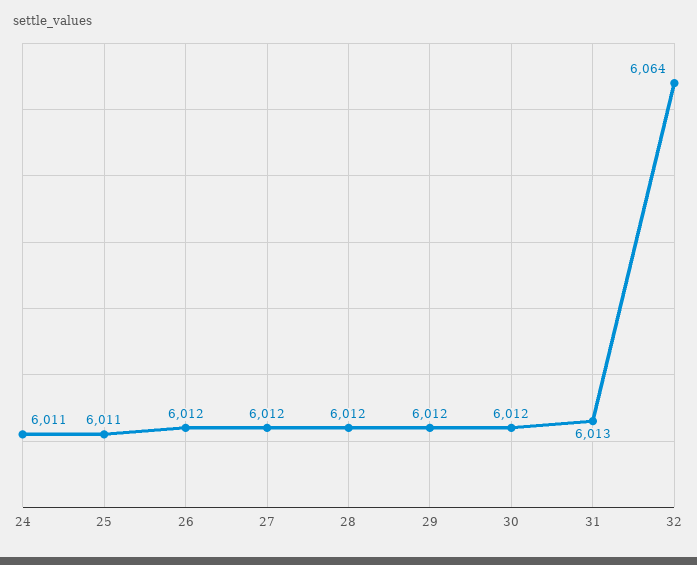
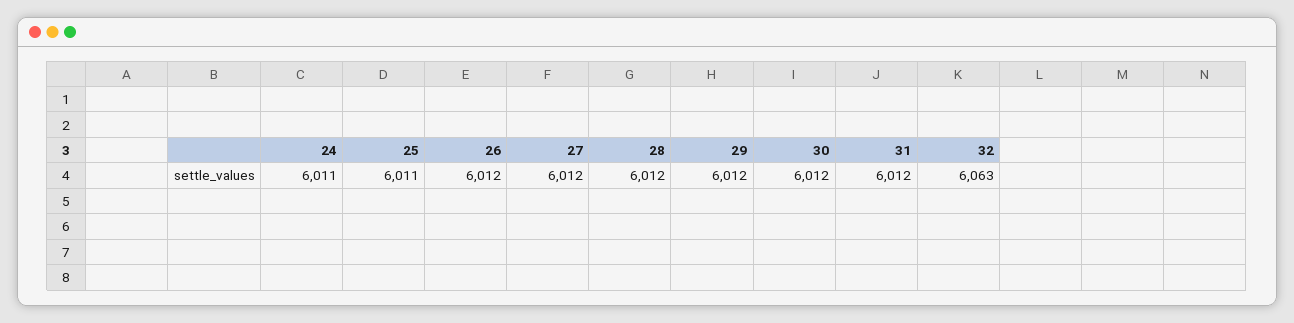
31: 6013 -> 6012
32: 6064 -> 6063

